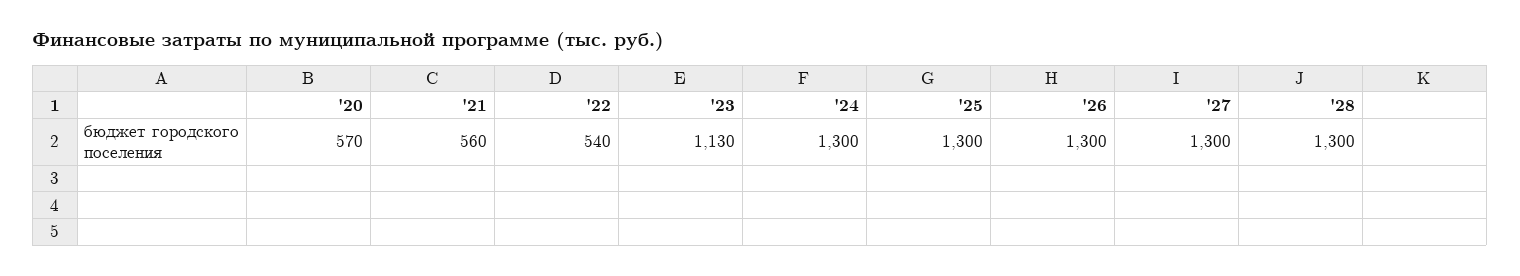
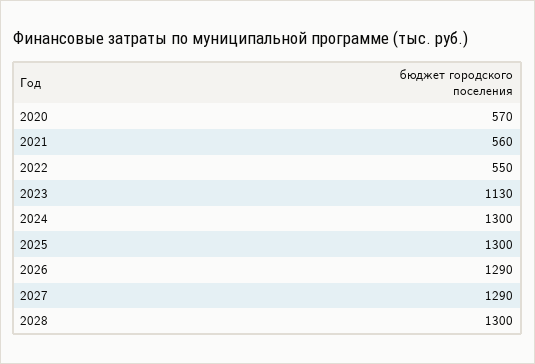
'22: 540 -> 550
'26: 1300 -> 1290
'27: 1300 -> 1290

